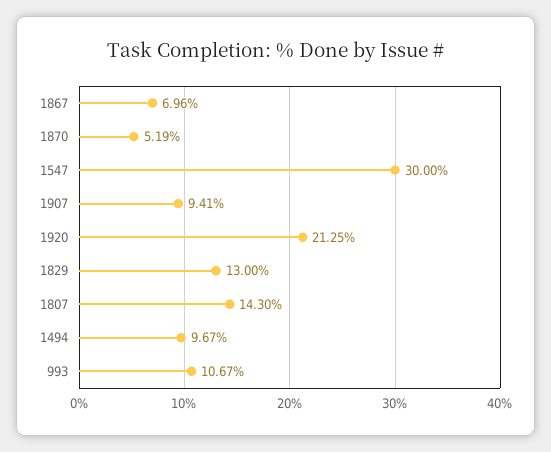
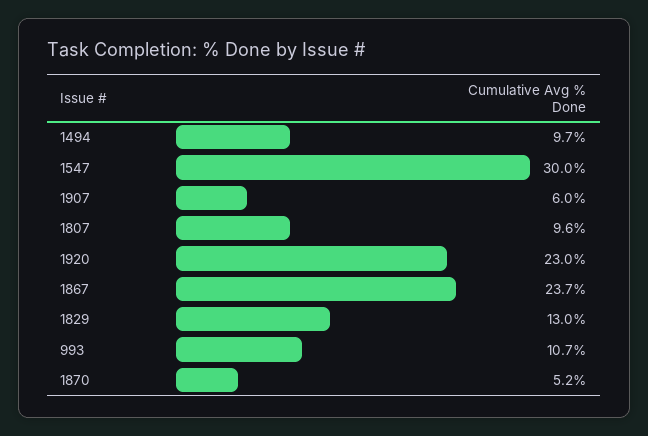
1867: 6.96 -> 23.7
1907: 9.41 -> 6
1920: 21.25 -> 23
1807: 14.3 -> 9.6

